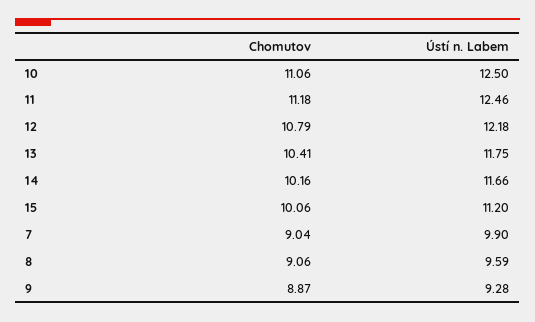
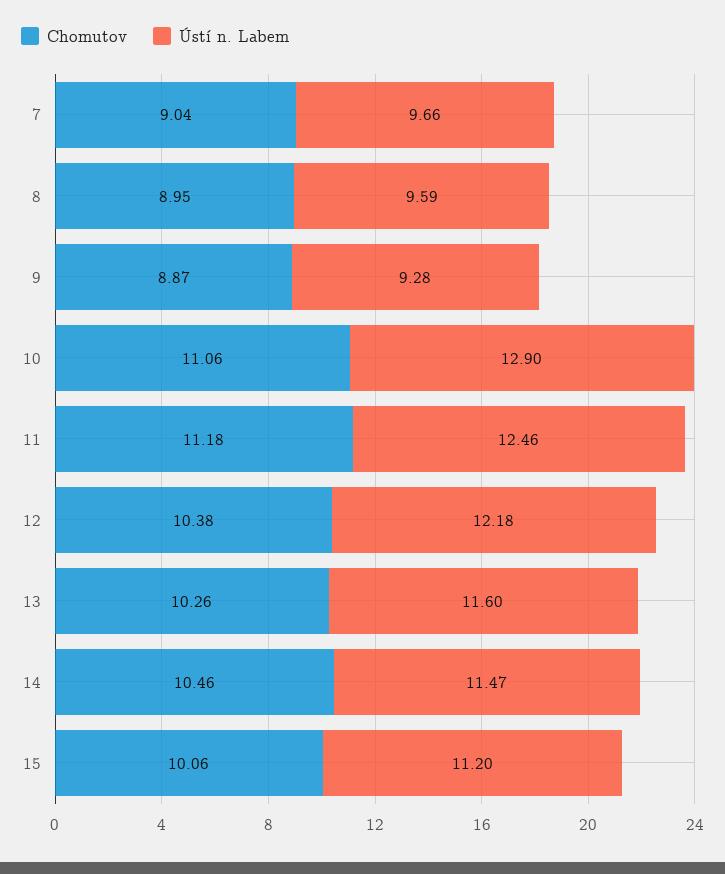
Ústí n. Labem, 10: 12.5 -> 12.9
Chomutov, 12: 10.79 -> 10.38
Chomutov, 13: 10.41 -> 10.26
Ústí n. Labem, 13: 11.75 -> 11.6
Chomutov, 14: 10.16 -> 10.46
Ústí n. Labem, 14: 11.66 -> 11.47
Ústí n. Labem, 7: 9.9 -> 9.66
Chomutov, 8: 9.06 -> 8.95

